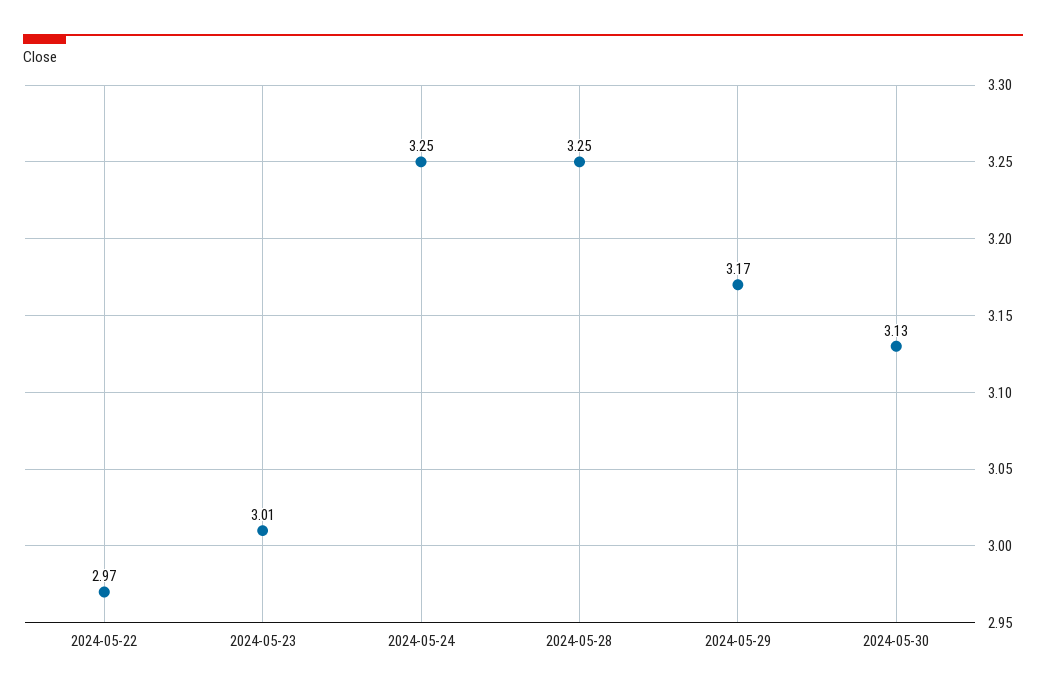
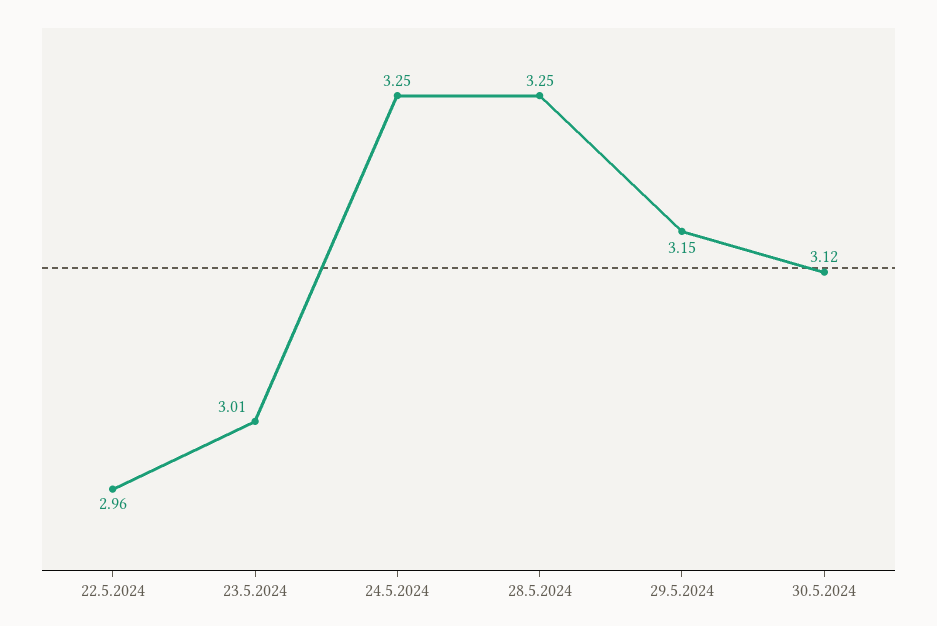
2024-05-22: 2.97 -> 2.96
2024-05-29: 3.17 -> 3.15
2024-05-30: 3.13 -> 3.12

